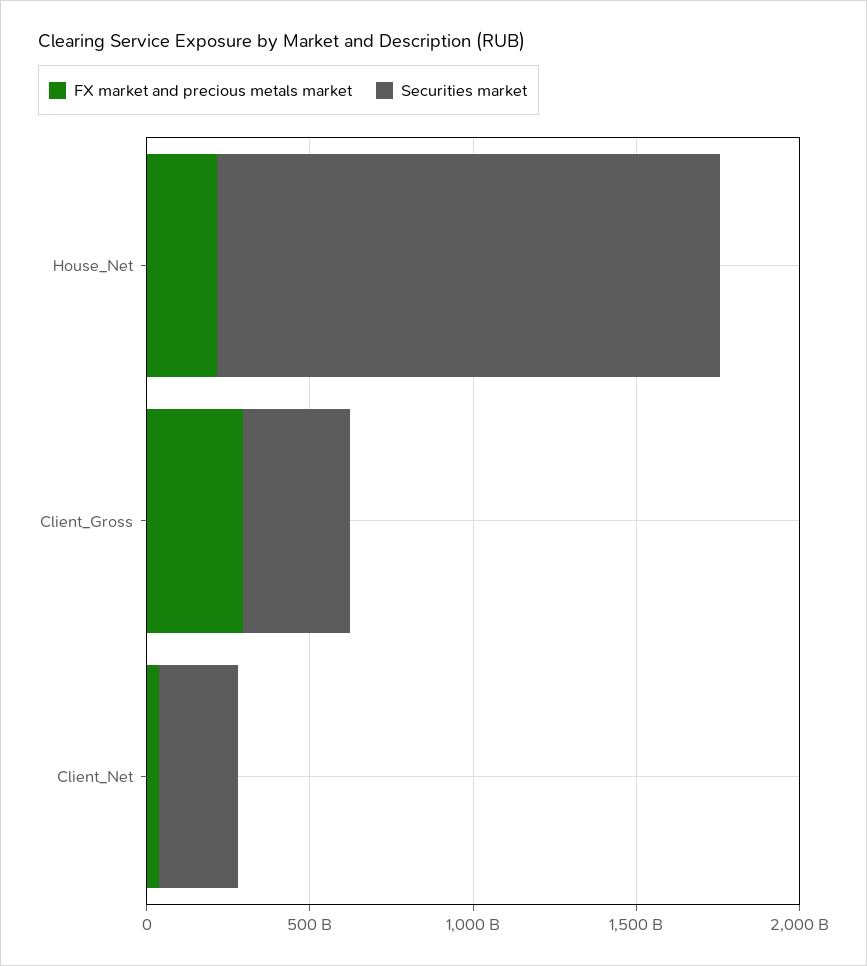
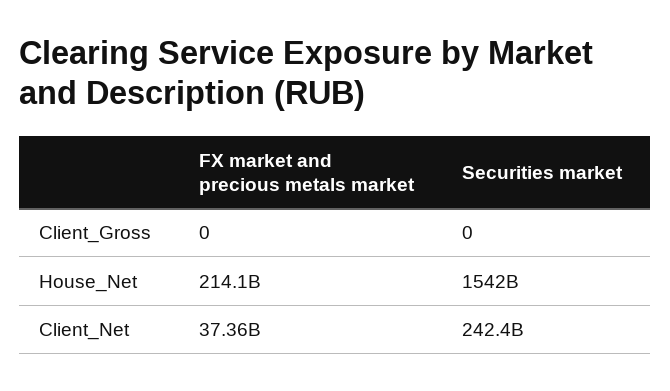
FX market and precious metals market, Client_Gross: 300000000000 -> 0
Securities market, Client_Gross: 300000000000 -> 0

